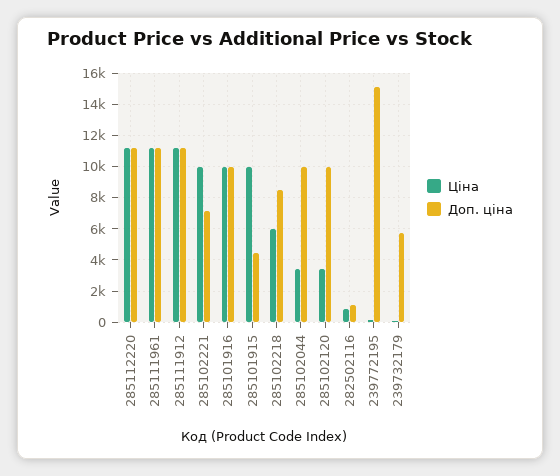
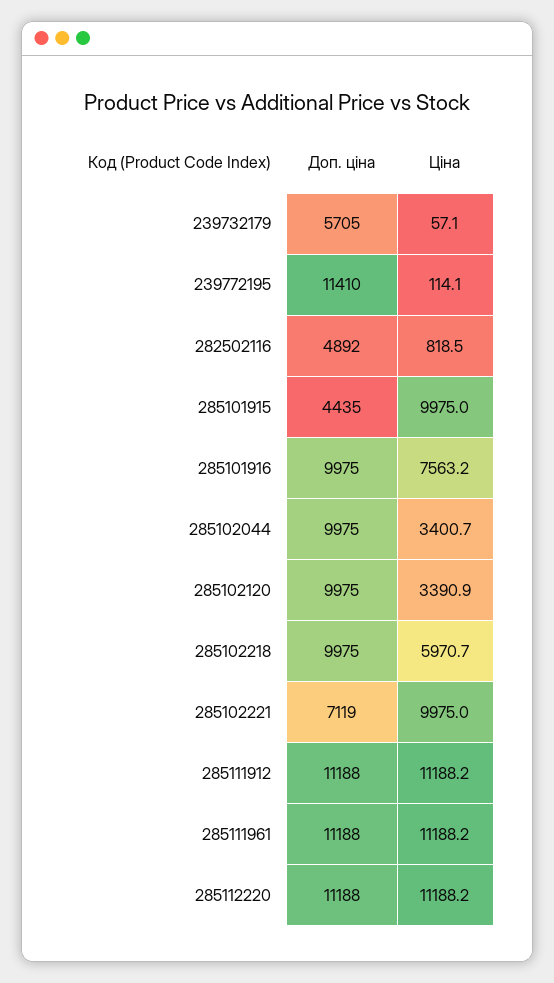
Ціна, 285101916: 10000 -> 7563.2
Доп. ціна, 285102218: 8500 -> 9975
Доп. ціна, 282502116: 1000 -> 4892
Доп. ціна, 239772195: 15000 -> 11410

